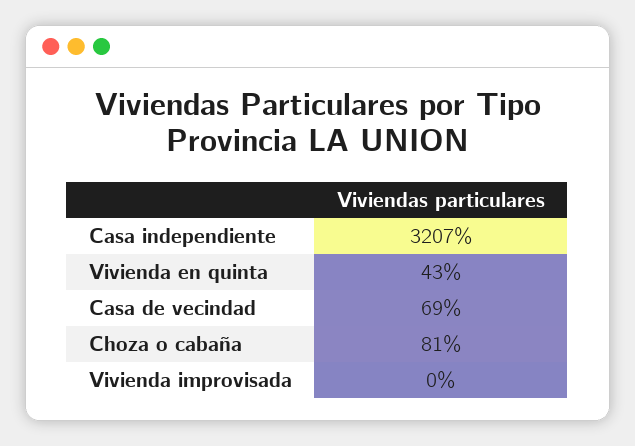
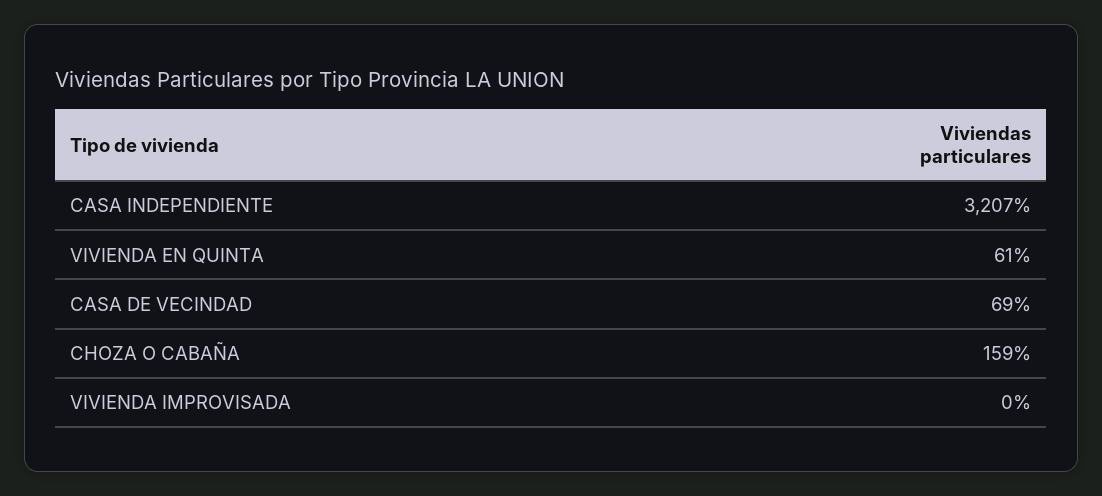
Vivienda en quinta: 43 -> 61
Choza o cabaña: 81 -> 159

